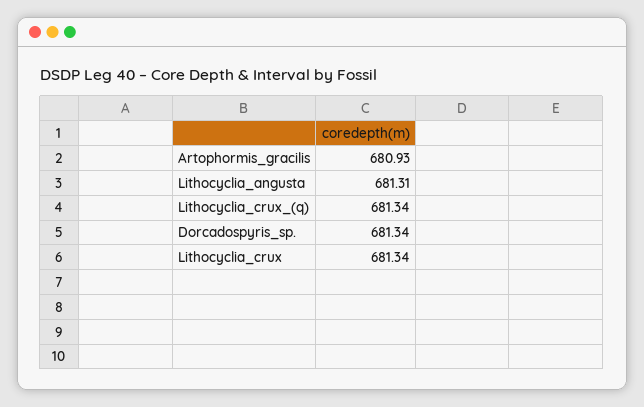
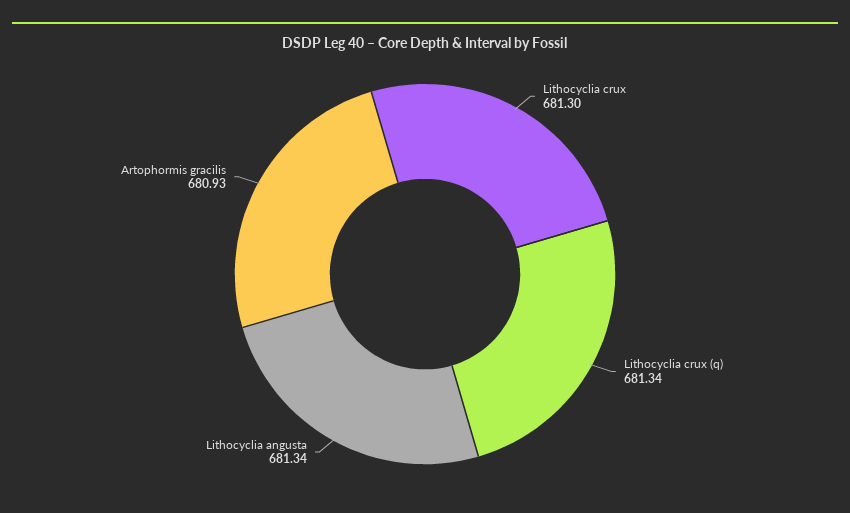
Lithocyclia_angusta: 681.31 -> 681.34
Dorcadospyris_sp.: 681.34 -> none
Lithocyclia_crux: 681.34 -> 681.3

